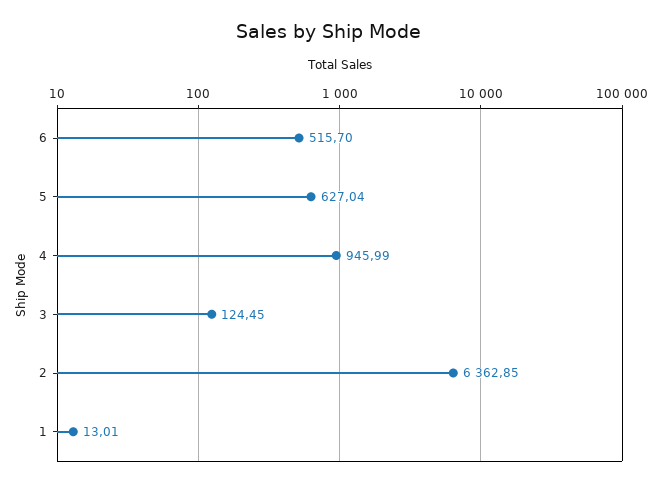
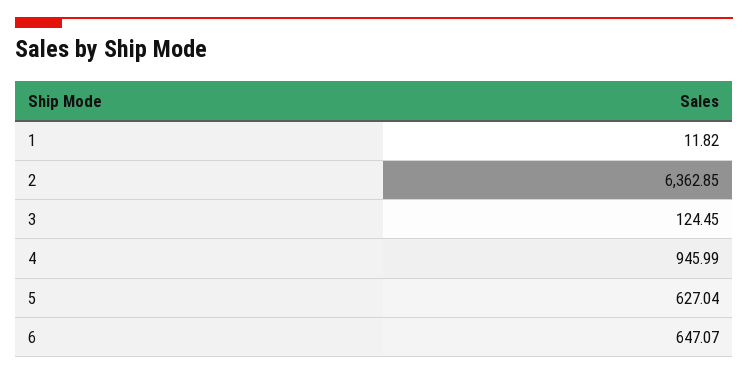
6: 515.7 -> 647.07
1: 13.01 -> 11.82

